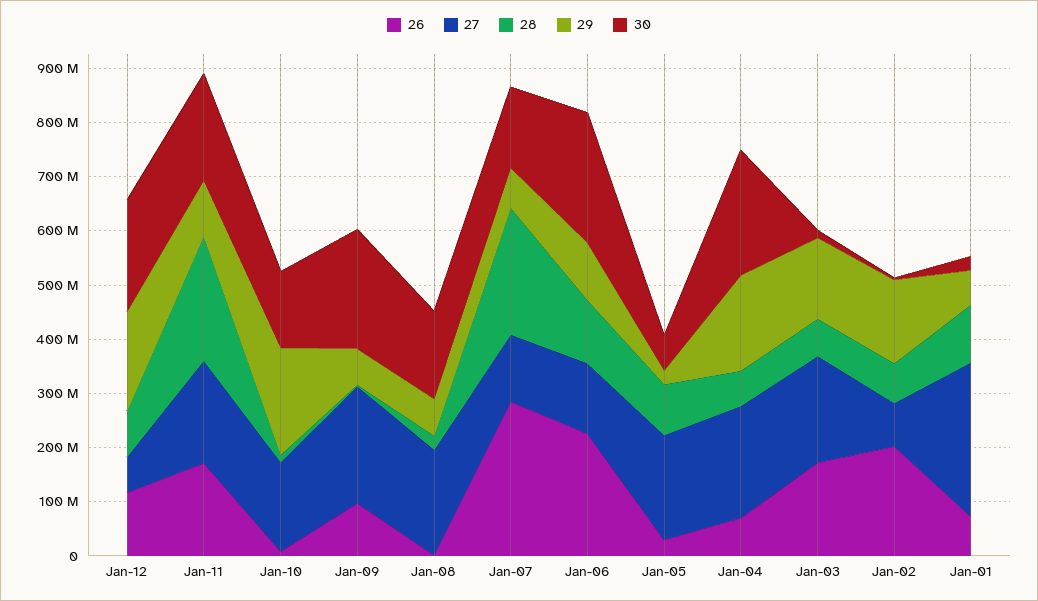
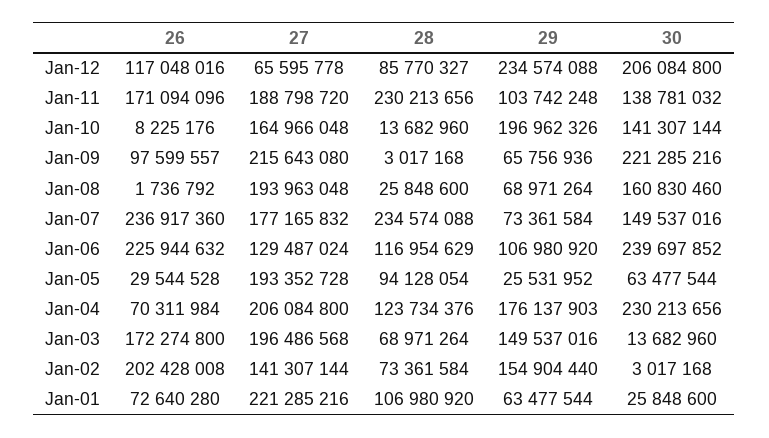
29, Jan-12: 180000000 -> 234574088
30, Jan-11: 200000000 -> 138781032
26, Jan-07: 280000000 -> 236917360
27, Jan-07: 120000000 -> 177165832
28, Jan-04: 60000000 -> 123734376
27, Jan-02: 80000000 -> 141307144
27, Jan-01: 280000000 -> 221285216

